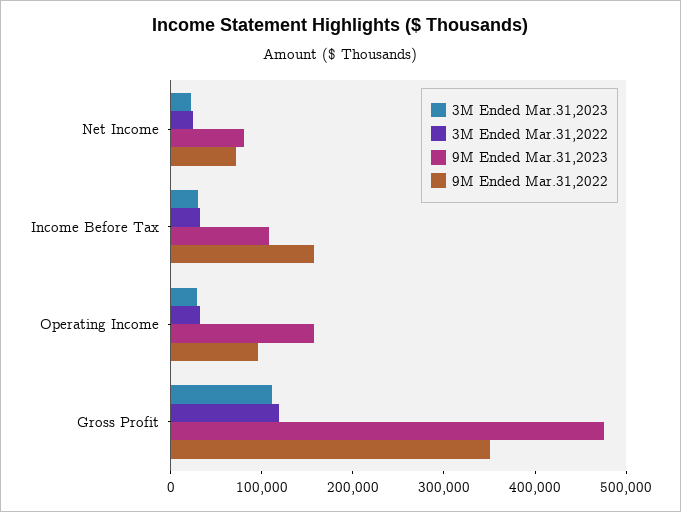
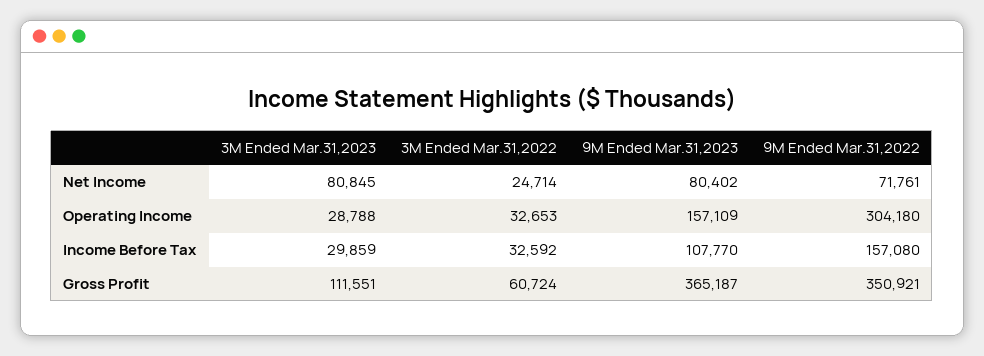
3M Ended Mar.31,2023, Net Income: 20000 -> 80845
9M Ended Mar.31,2022, Operating Income: 100000 -> 304180
3M Ended Mar.31,2022, Gross Profit: 120000 -> 60724
9M Ended Mar.31,2023, Gross Profit: 480000 -> 365187

